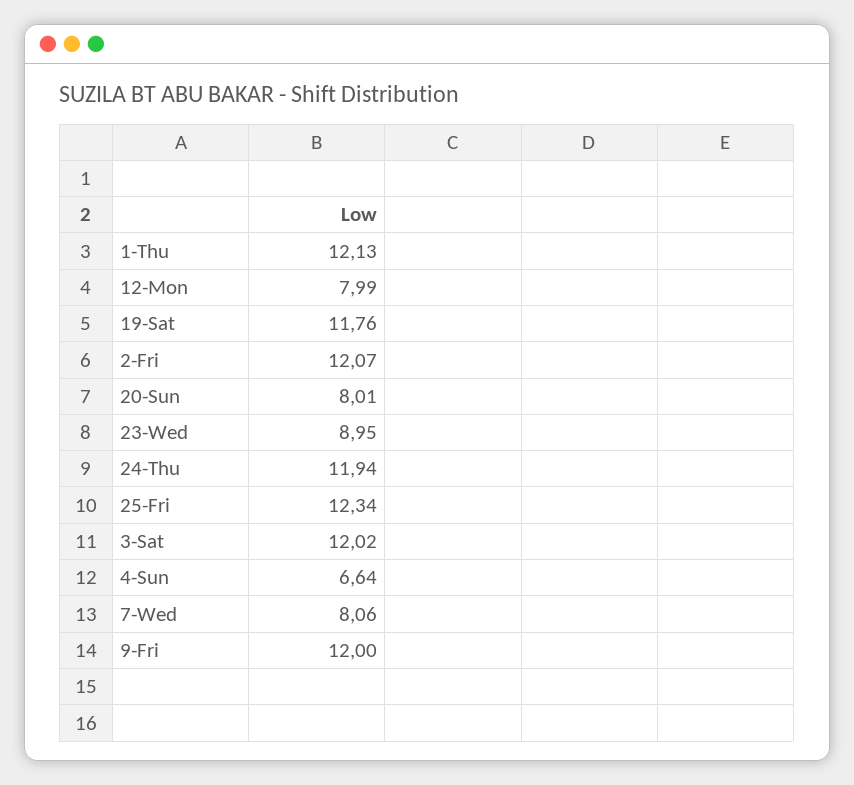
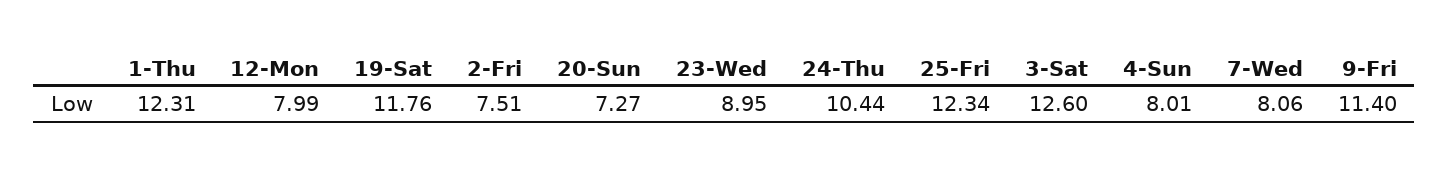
1-Thu: 12.13 -> 12.31
2-Fri: 12.07 -> 7.51
20-Sun: 8.01 -> 7.27
24-Thu: 11.94 -> 10.44
3-Sat: 12.02 -> 12.6
4-Sun: 6.64 -> 8.01
9-Fri: 12 -> 11.4

